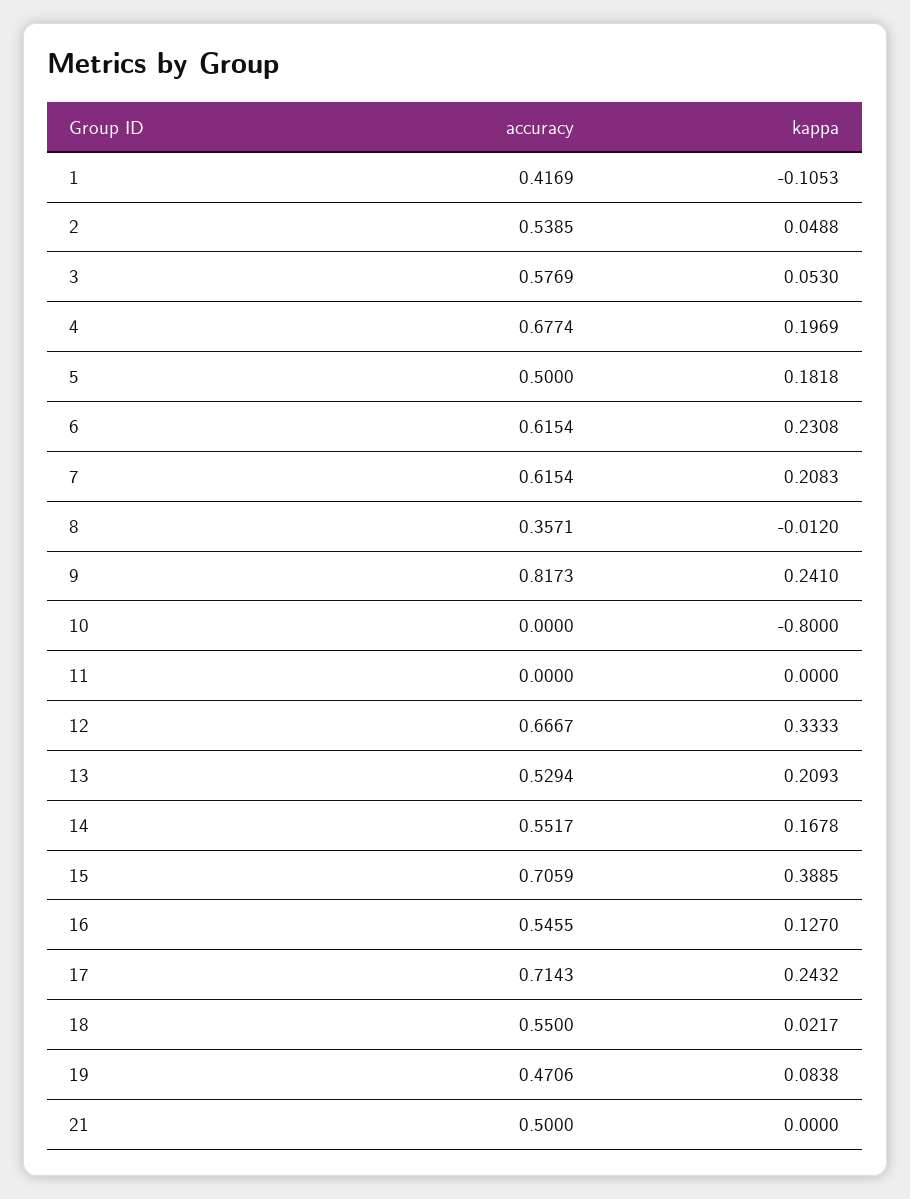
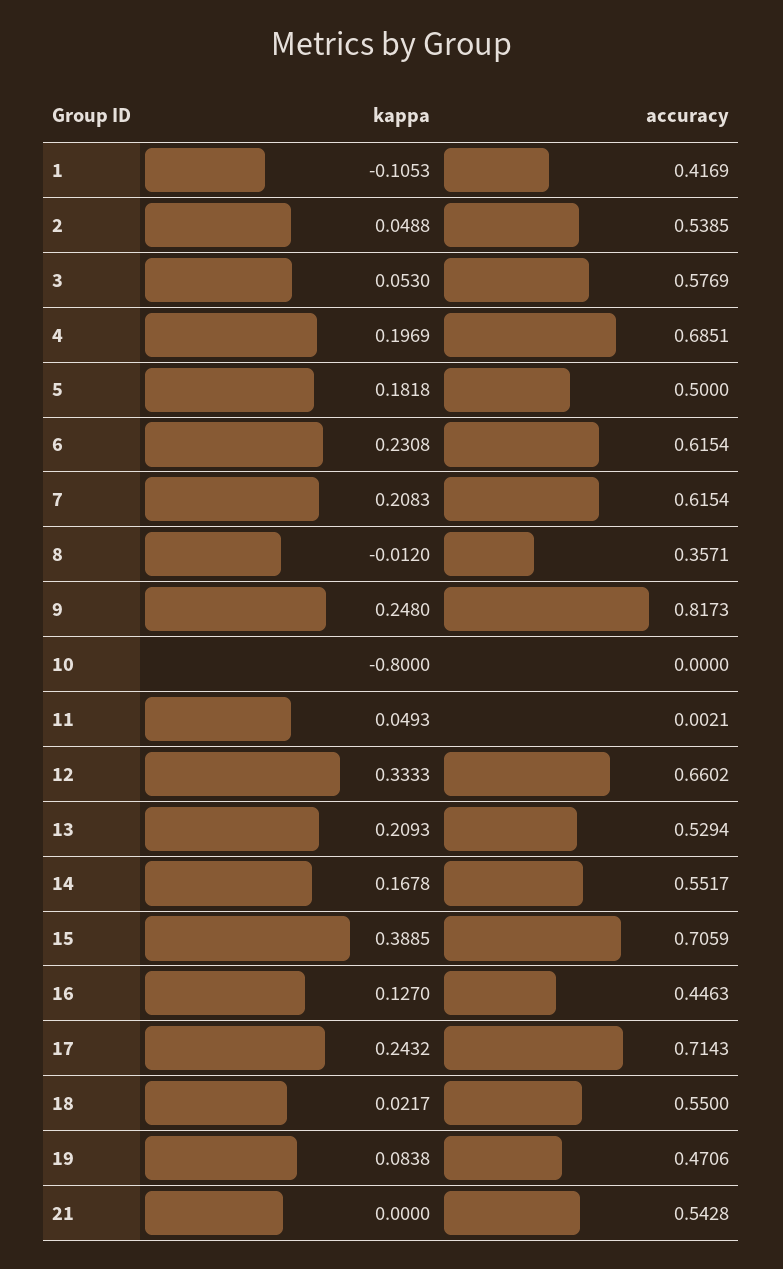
accuracy, 4: 0.6774 -> 0.6851
kappa, 9: 0.241 -> 0.248
accuracy, 11: 0 -> 0.0021
kappa, 11: 0 -> 0.0493
accuracy, 12: 0.6667 -> 0.6602
accuracy, 16: 0.5455 -> 0.4463
accuracy, 21: 0.5 -> 0.5428

